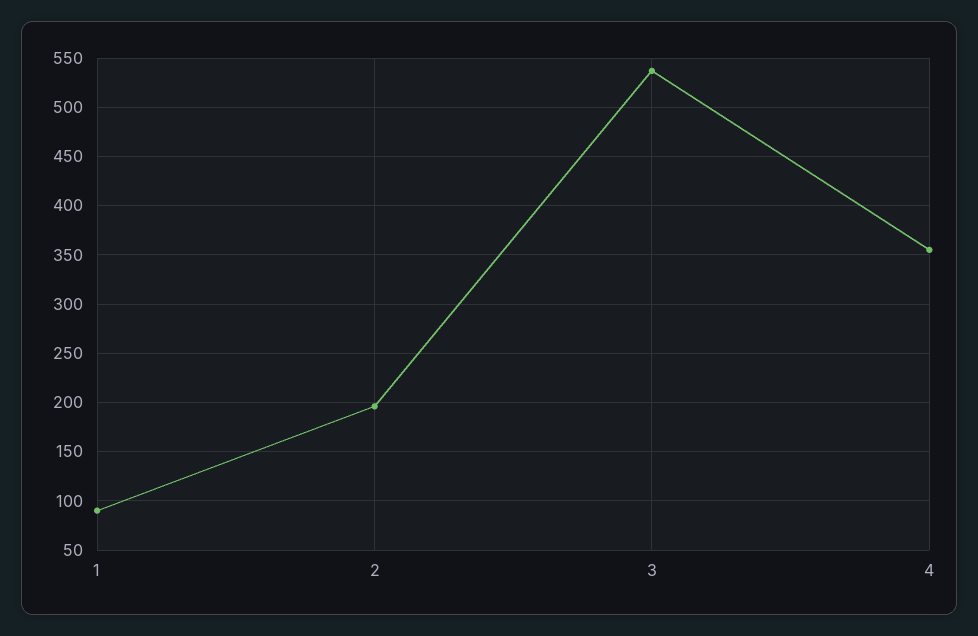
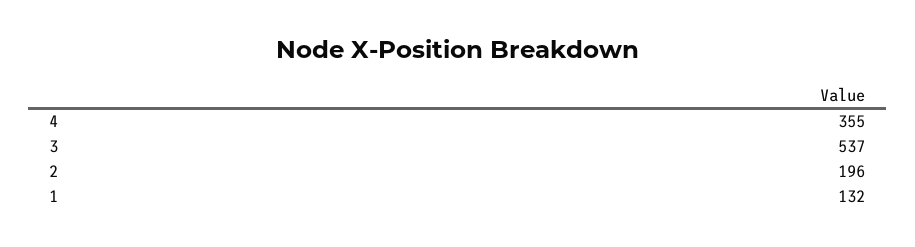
1: 90 -> 132

